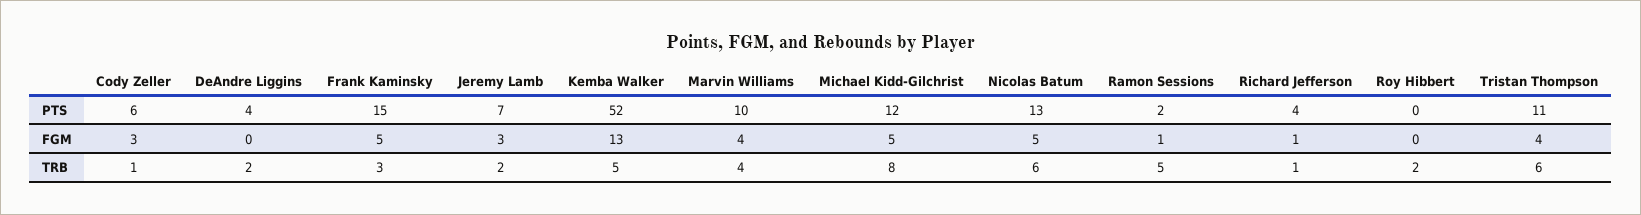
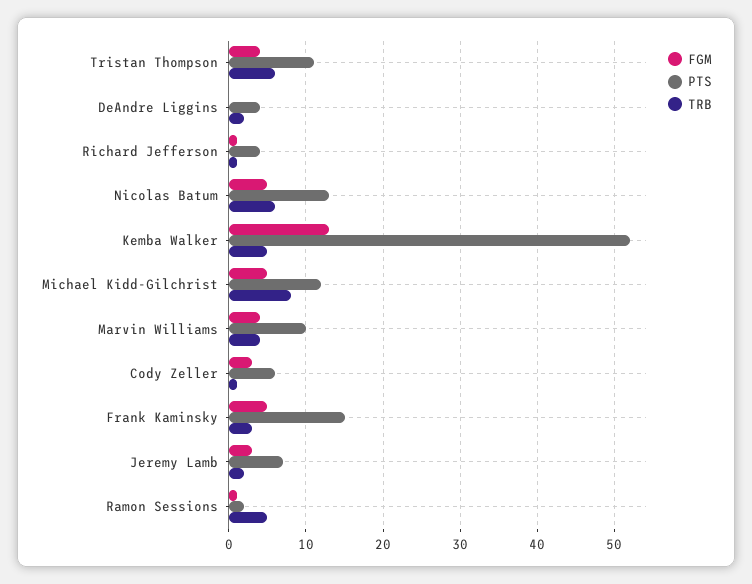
PTS, Roy Hibbert: 0 -> none
FGM, Roy Hibbert: 0 -> none
TRB, Roy Hibbert: 2 -> none

